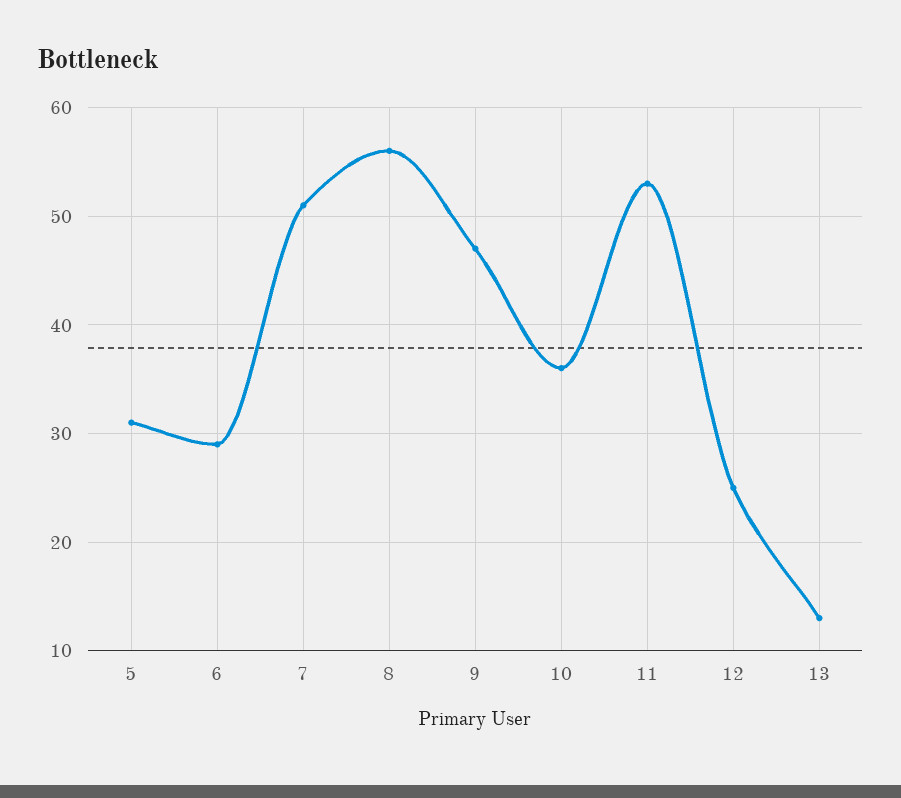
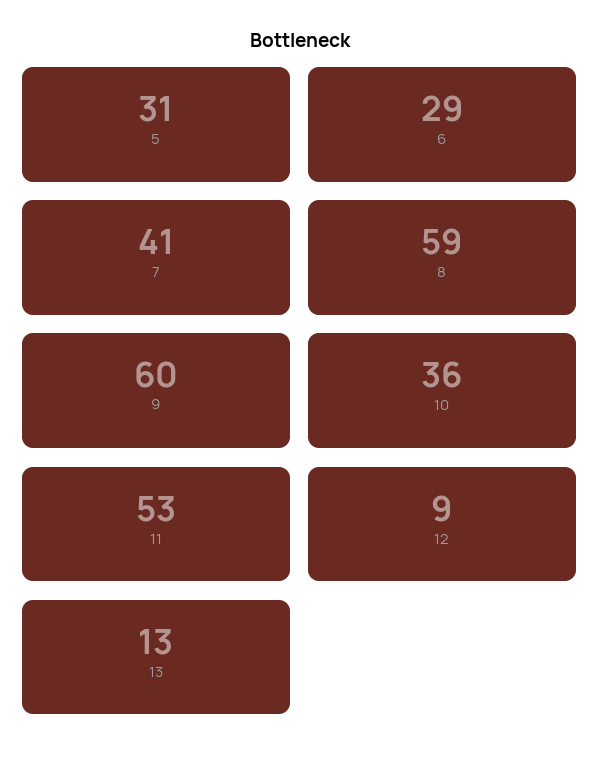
7: 51 -> 41
8: 56 -> 59
9: 47 -> 60
12: 25 -> 9

